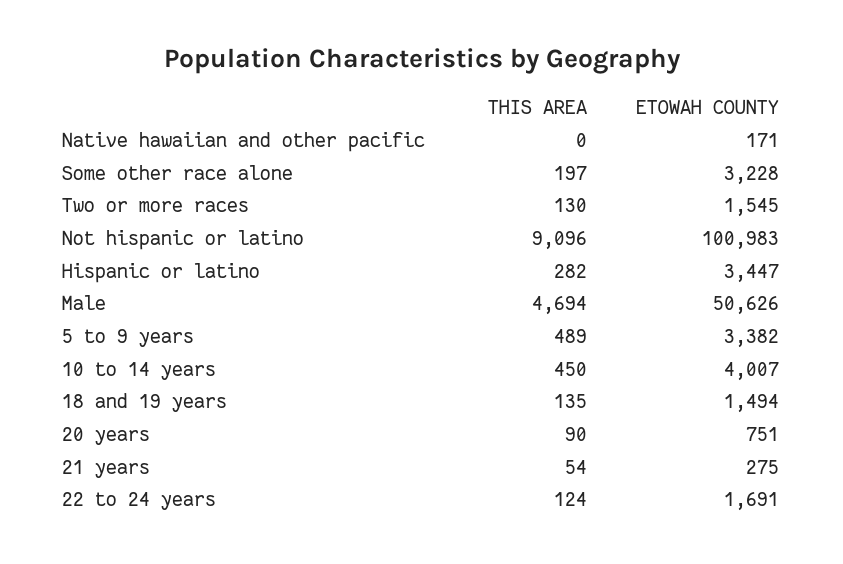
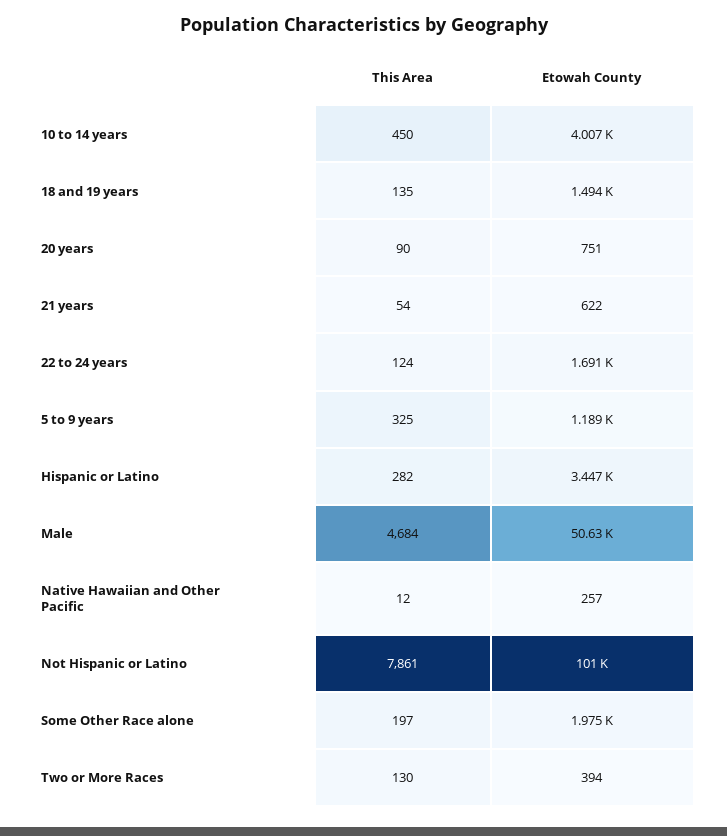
THIS AREA, Native hawaiian and other pacific: 0 -> 12
ETOWAH COUNTY, Native hawaiian and other pacific: 171 -> 257
ETOWAH COUNTY, Some other race alone: 3228 -> 1975
ETOWAH COUNTY, Two or more races: 1545 -> 394
THIS AREA, Not hispanic or latino: 9096 -> 7861
THIS AREA, Male: 4694 -> 4684
THIS AREA, 5 to 9 years: 489 -> 325
ETOWAH COUNTY, 5 to 9 years: 3382 -> 1189
ETOWAH COUNTY, 21 years: 275 -> 622

